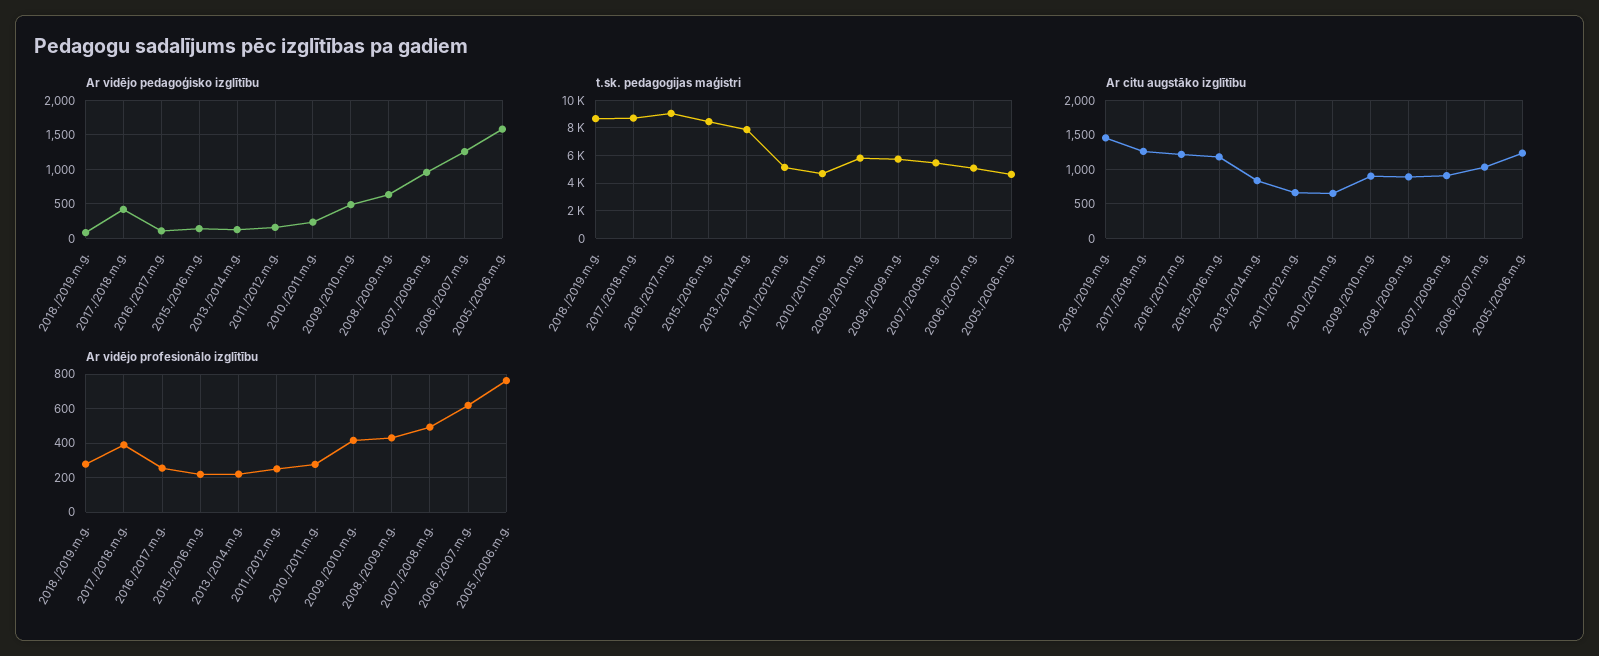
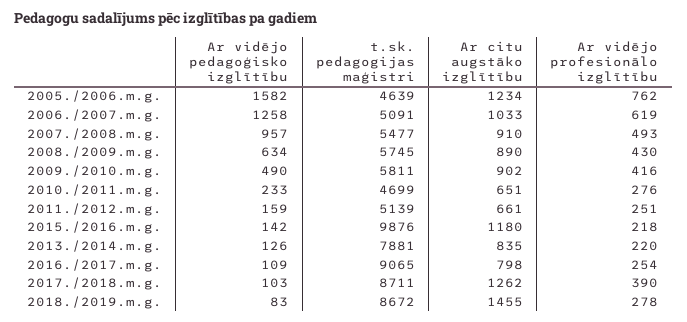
Ar vidējo pedagoģisko izglītību, 2017./2018.m.g.: 400 -> 103
t.sk. pedagogijas maģistri, 2015./2016.m.g.: 8500 -> 9876
Ar citu augstāko izglītību, 2016./2017.m.g.: 1200 -> 798

